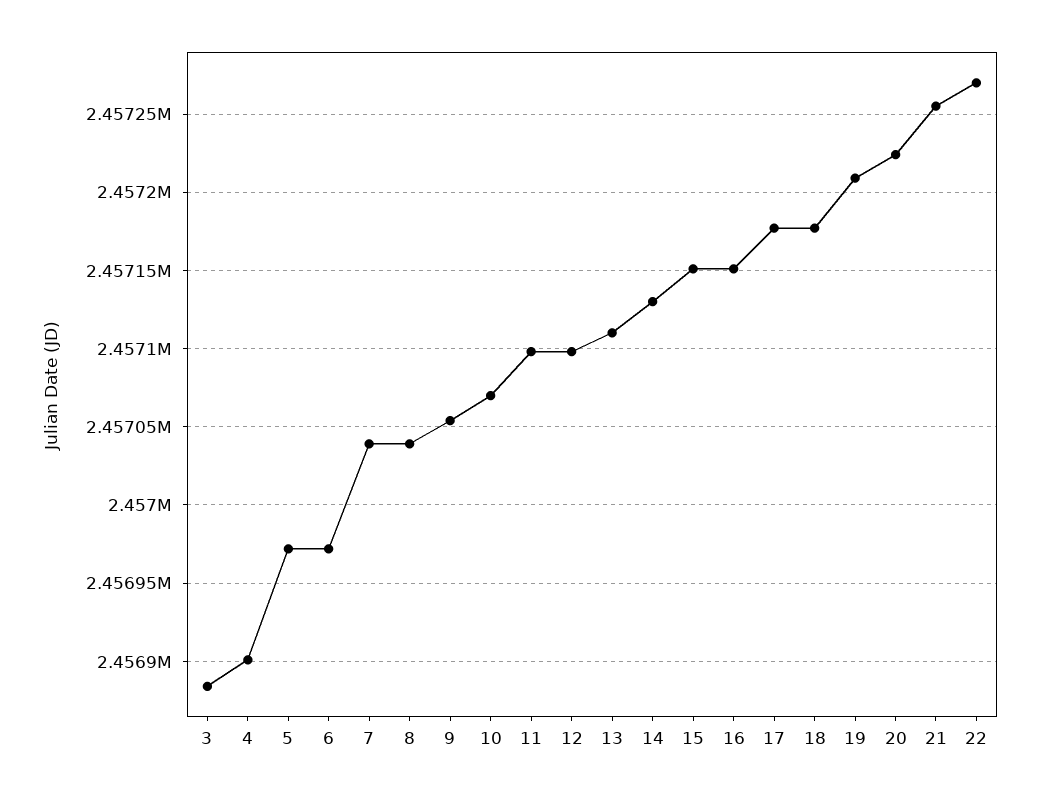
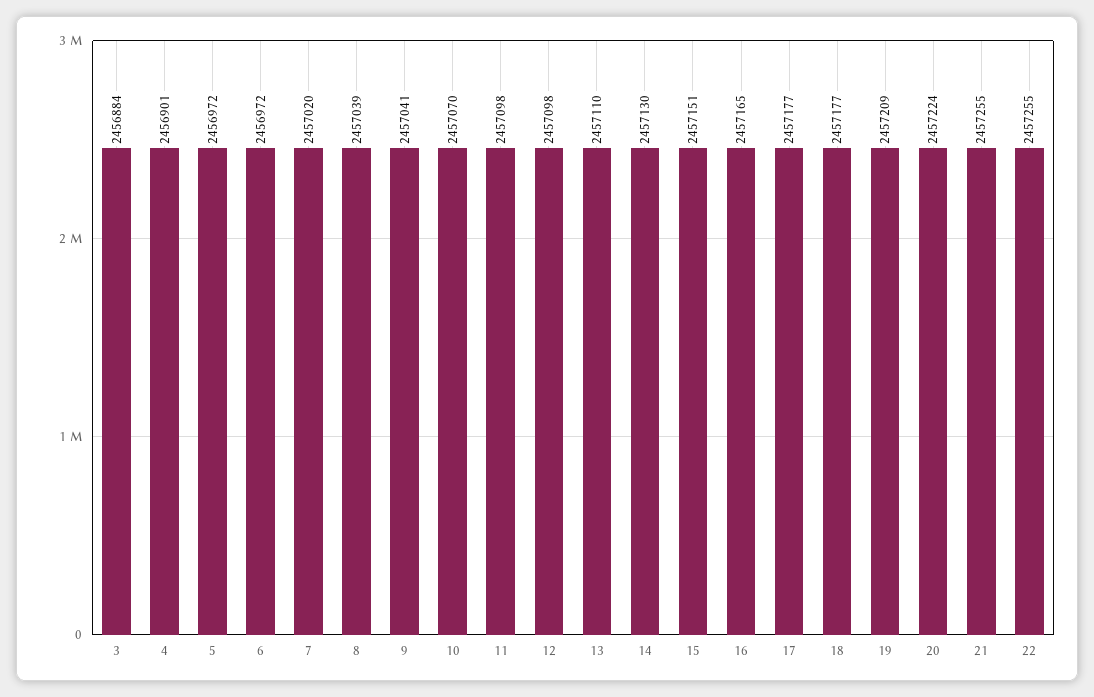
7: 2457040 -> 2457020
9: 2457055 -> 2457041
16: 2457150 -> 2457165
22: 2457270 -> 2457255

